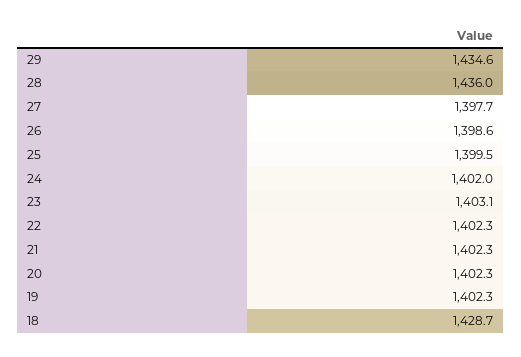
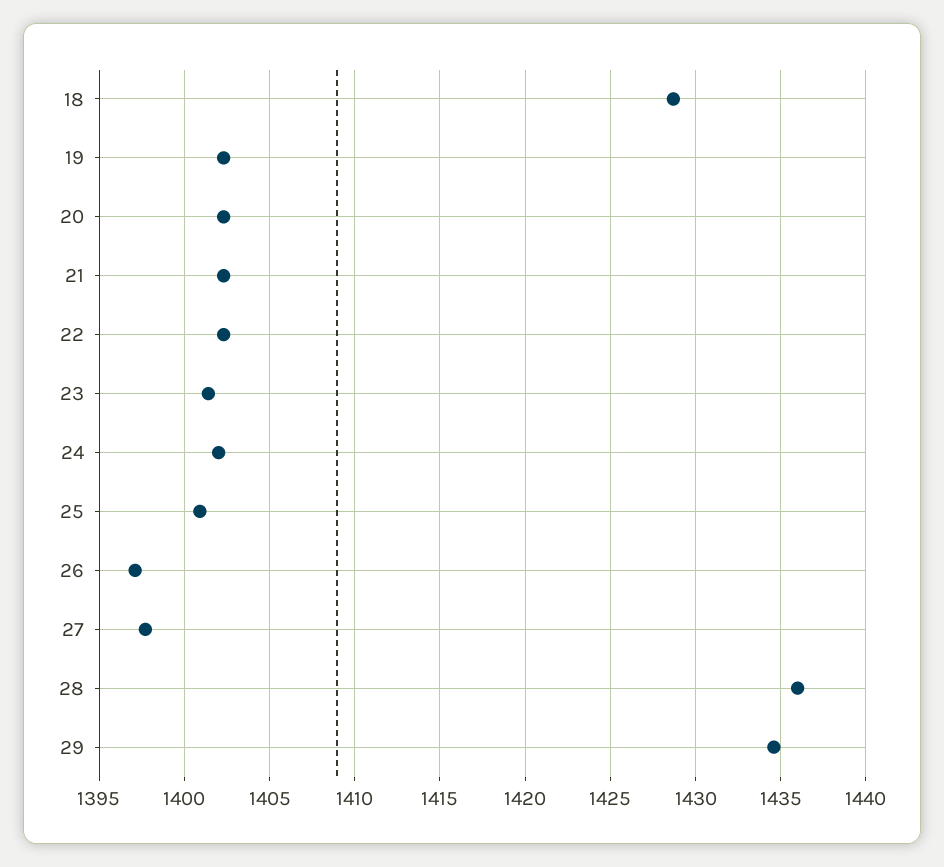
26: 1398.6 -> 1397
25: 1399.5 -> 1401
23: 1403.1 -> 1401.5

